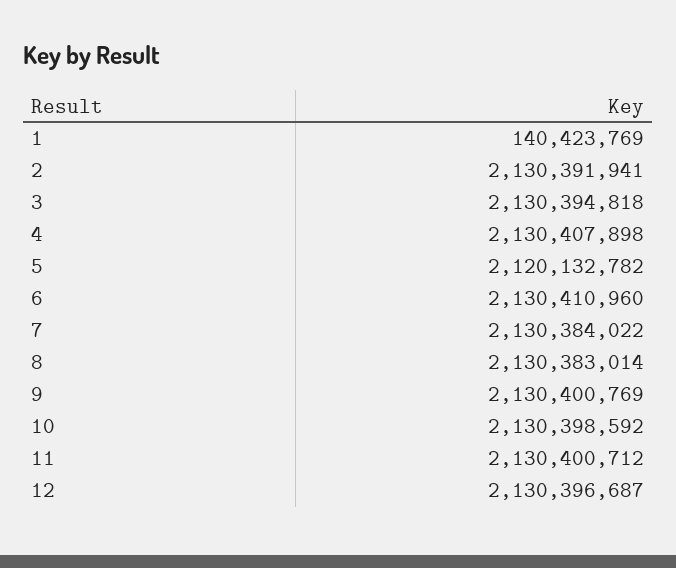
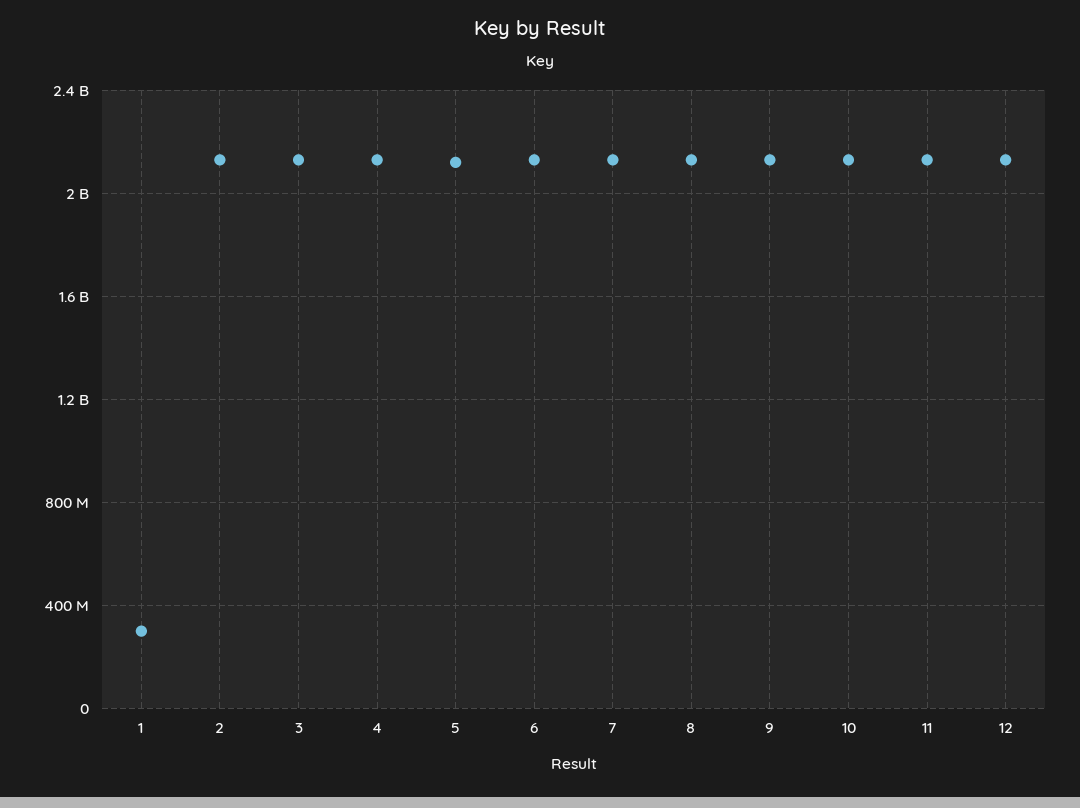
1: 140423769 -> 300000000

